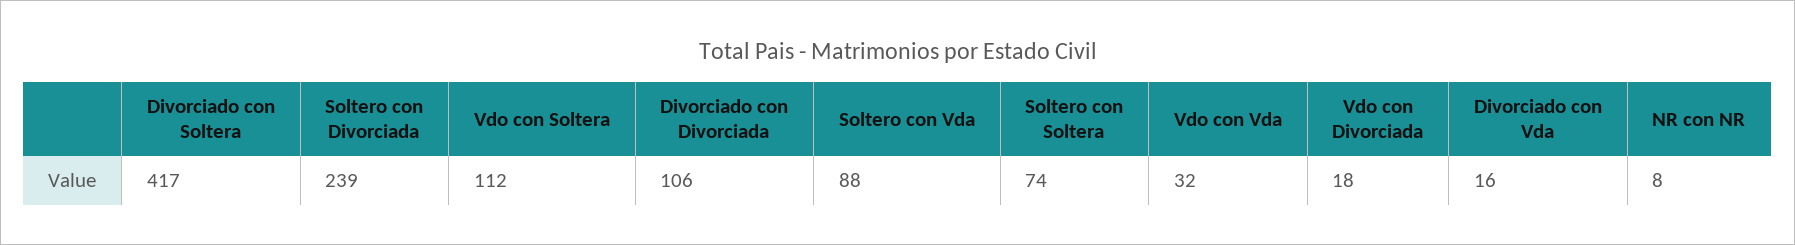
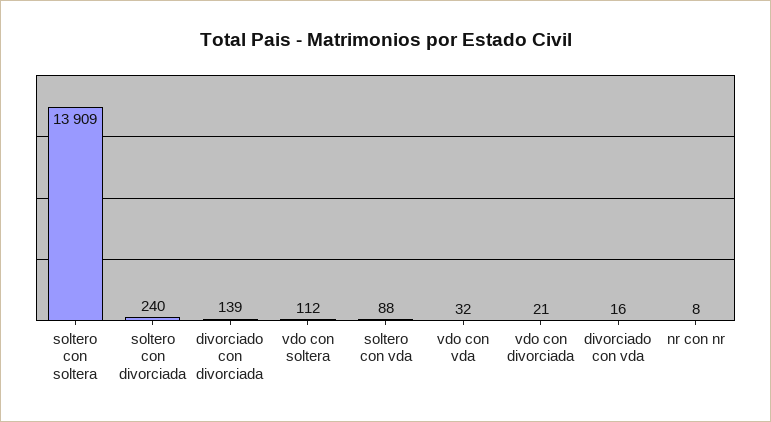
Divorciado con Soltera: 417 -> none
Soltero con Divorciada: 239 -> 240
Divorciado con Divorciada: 106 -> 139
Soltero con Soltera: 74 -> 13909
Vdo con Divorciada: 18 -> 21

